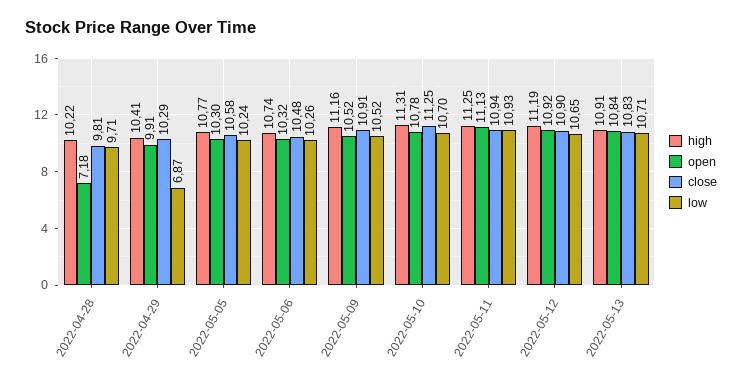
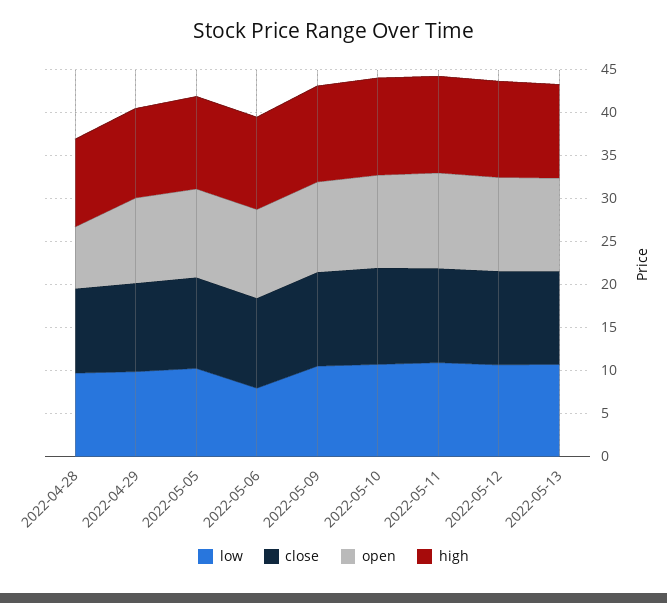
low, 2022-04-29: 6.87 -> 10
low, 2022-05-06: 10.26 -> 8

